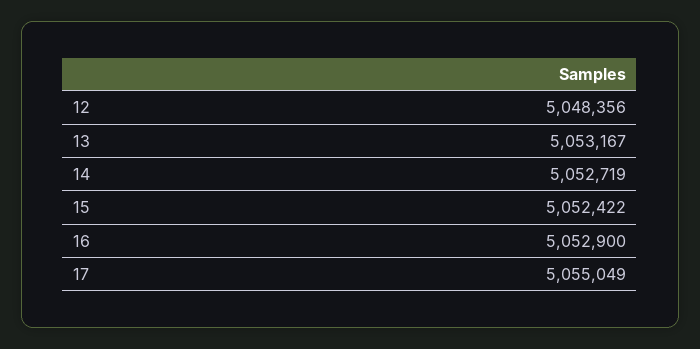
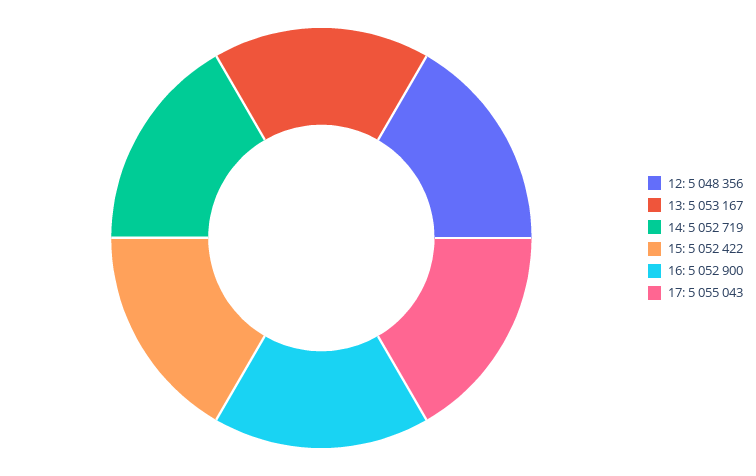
17: 5055049 -> 5055043

